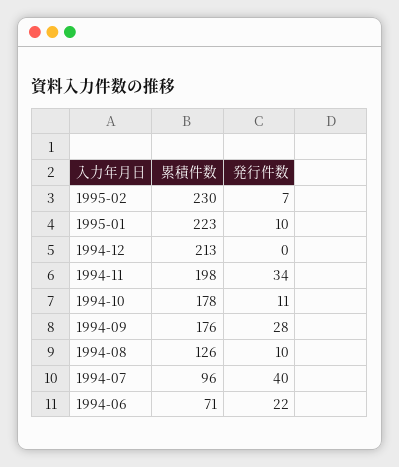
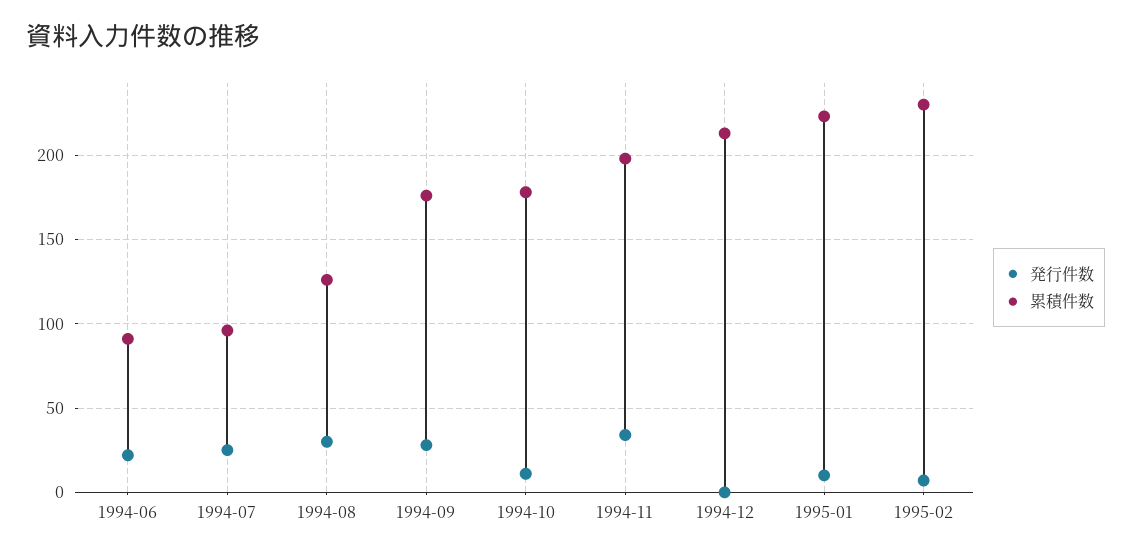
発行件数, 1994-08: 10 -> 30
発行件数, 1994-07: 40 -> 25
累積件数, 1994-06: 71 -> 90

